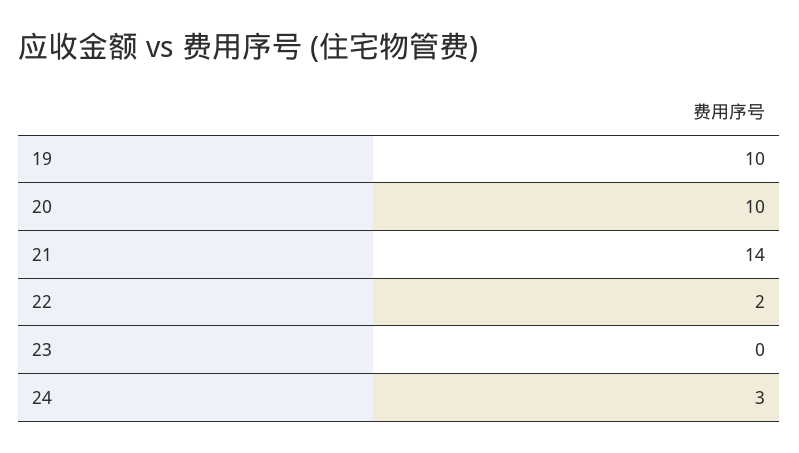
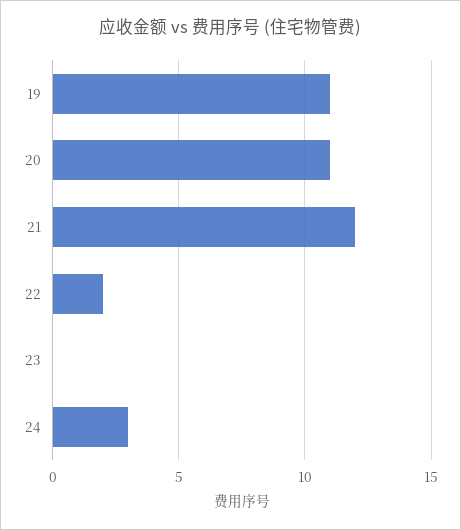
19: 10 -> 11
20: 10 -> 11
21: 14 -> 12

